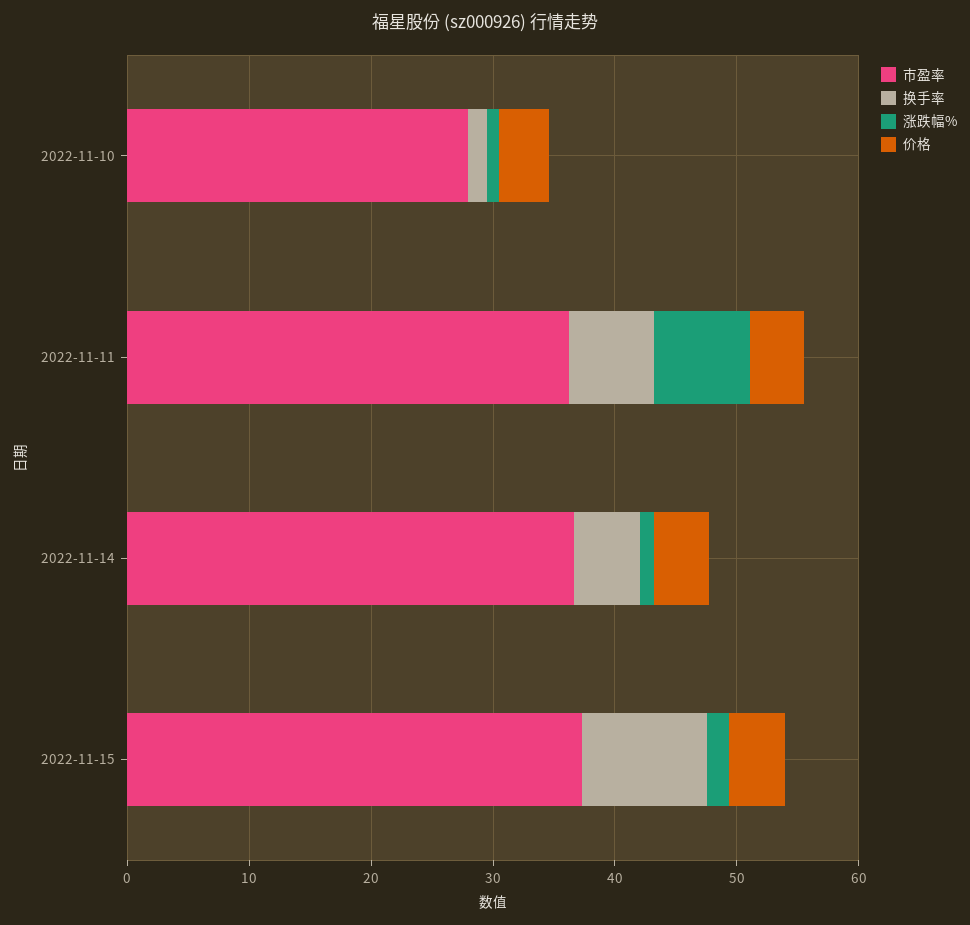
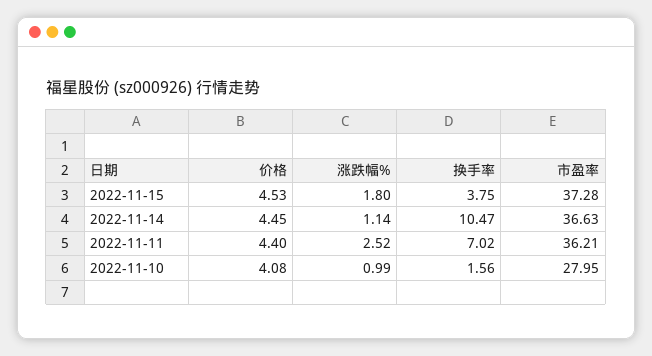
涨跌幅%, 2022-11-11: 8 -> 2.52
换手率, 2022-11-14: 6 -> 10.47
换手率, 2022-11-15: 10 -> 3.75

